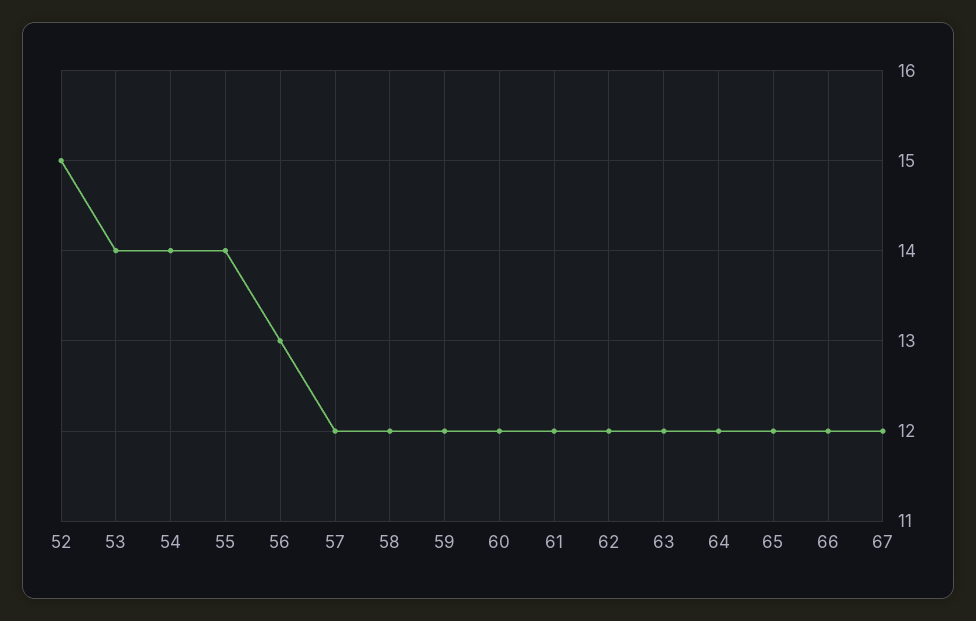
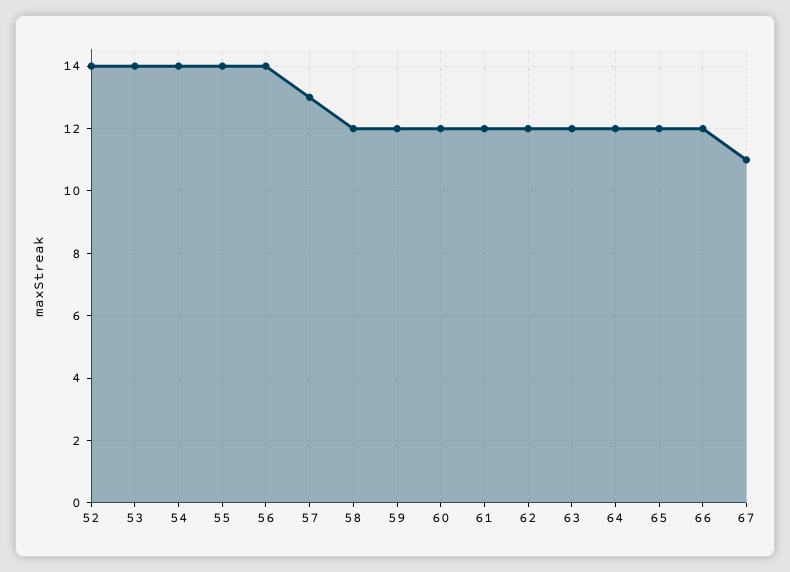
52: 15 -> 14
56: 13 -> 14
57: 12 -> 13
67: 12 -> 11

